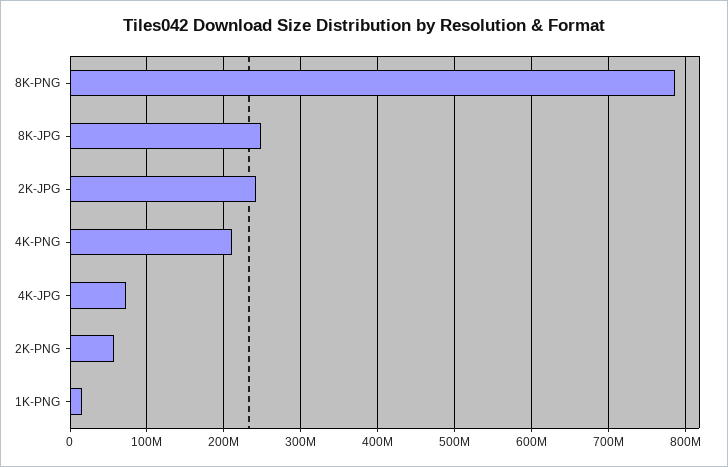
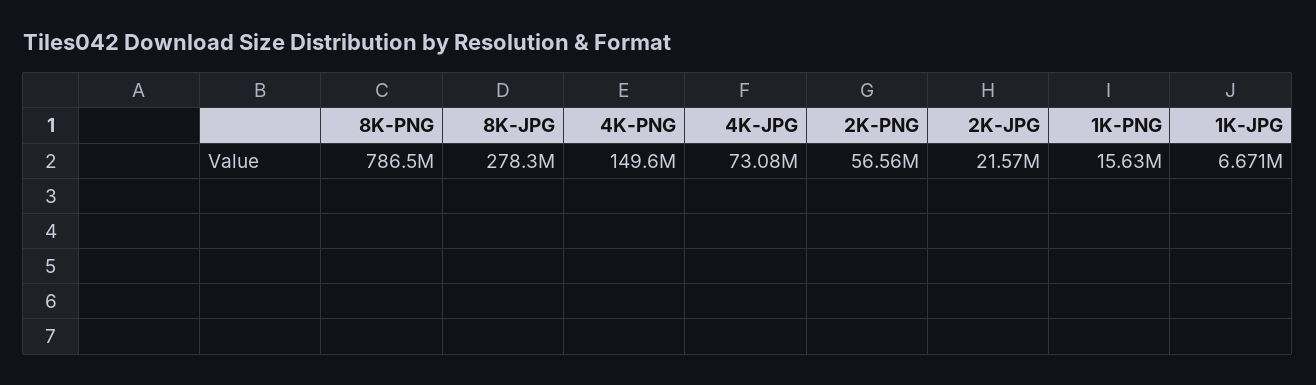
8K-JPG: 250000000 -> 278300000
2K-JPG: 240000000 -> 21570000
4K-PNG: 210000000 -> 149600000
1K-JPG: none -> 6671000

